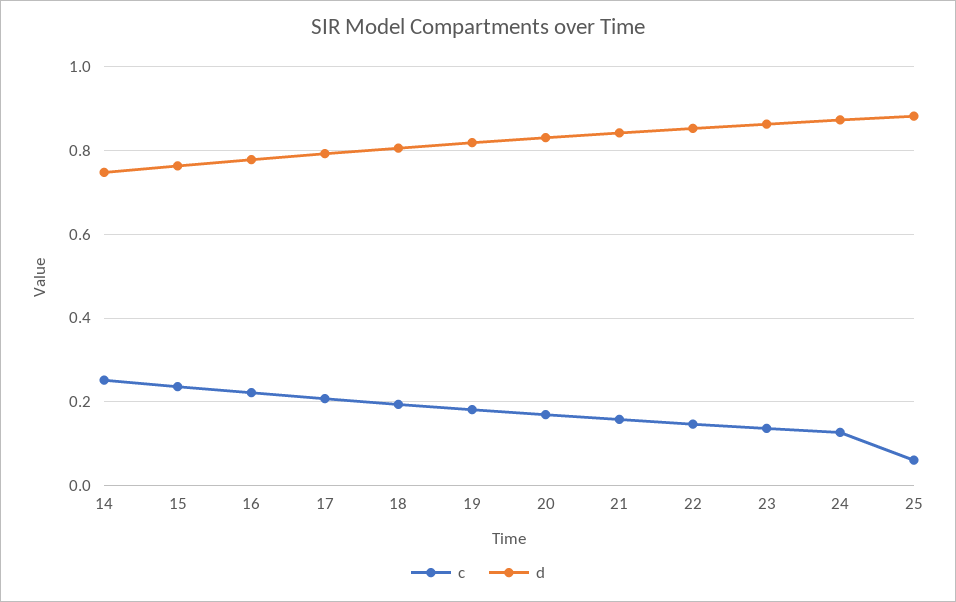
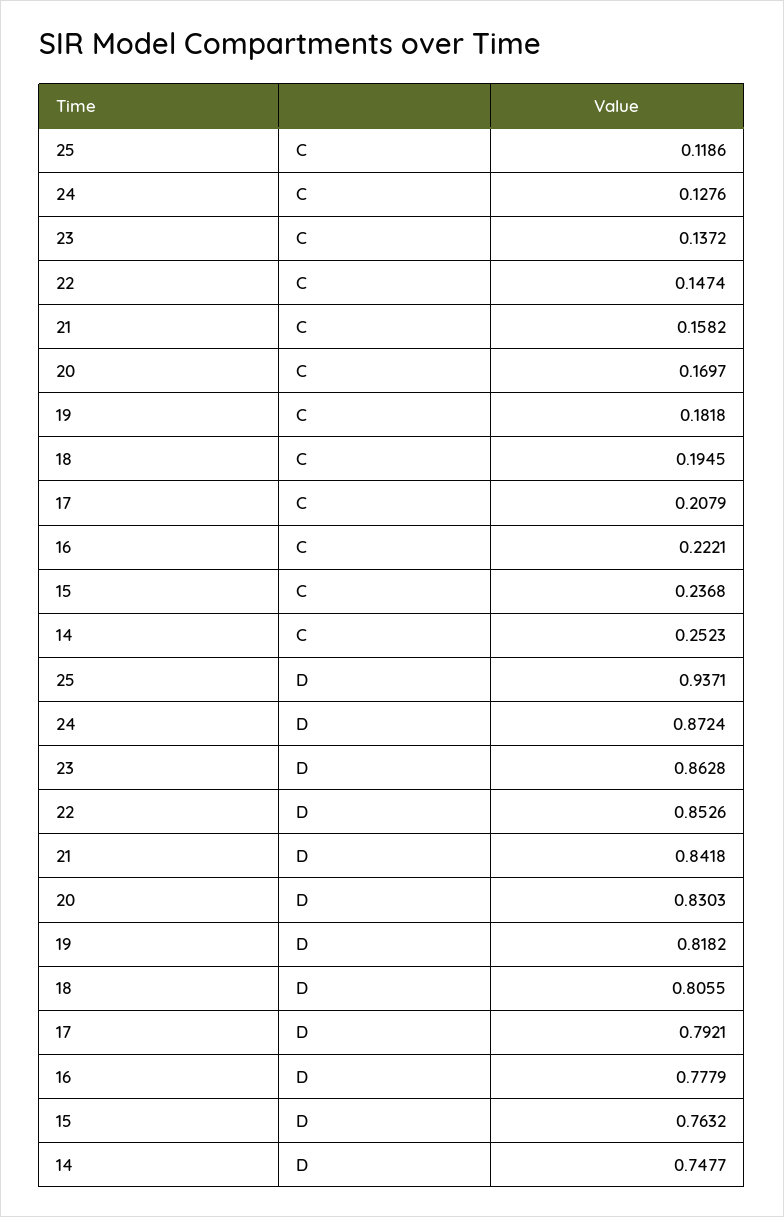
c, 25: 0.06 -> 0.1186
d, 25: 0.88 -> 0.9371

